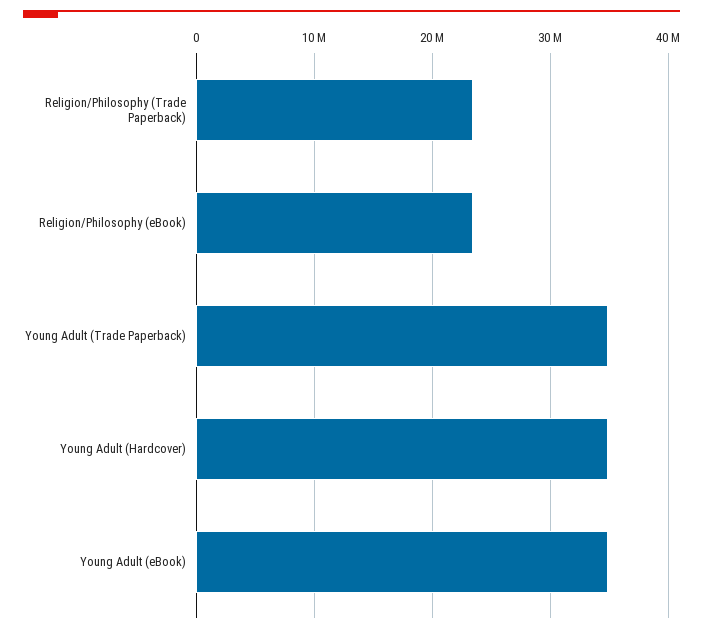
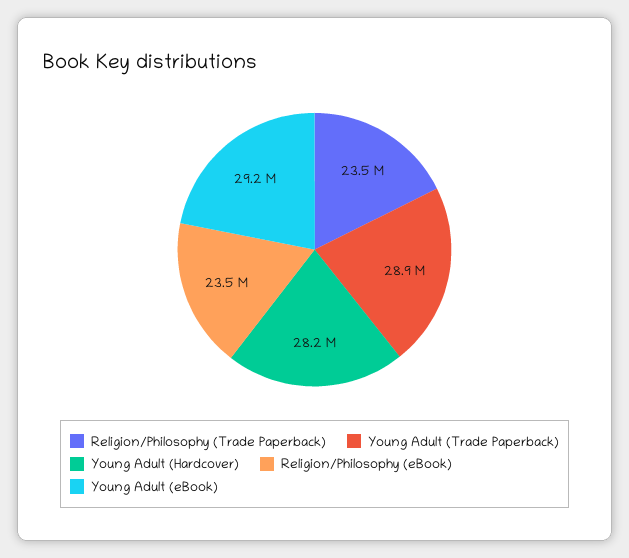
Young Adult (Trade Paperback): 35000000 -> 28900000
Young Adult (Hardcover): 35000000 -> 28200000
Young Adult (eBook): 35000000 -> 29200000

